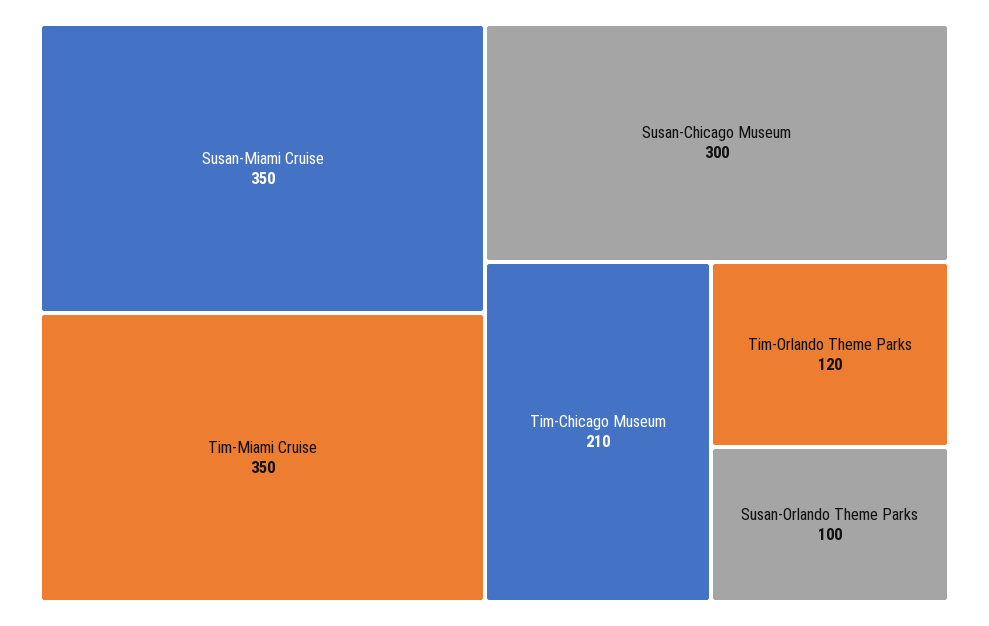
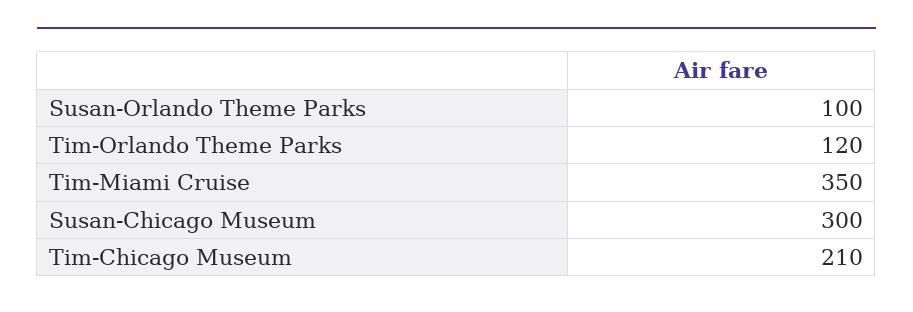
Susan-Miami Cruise: 350 -> none

